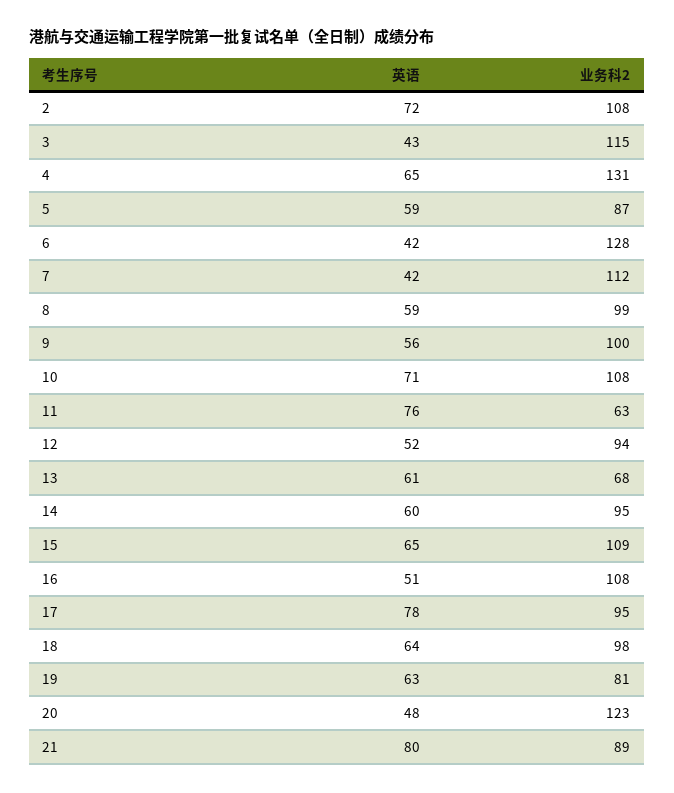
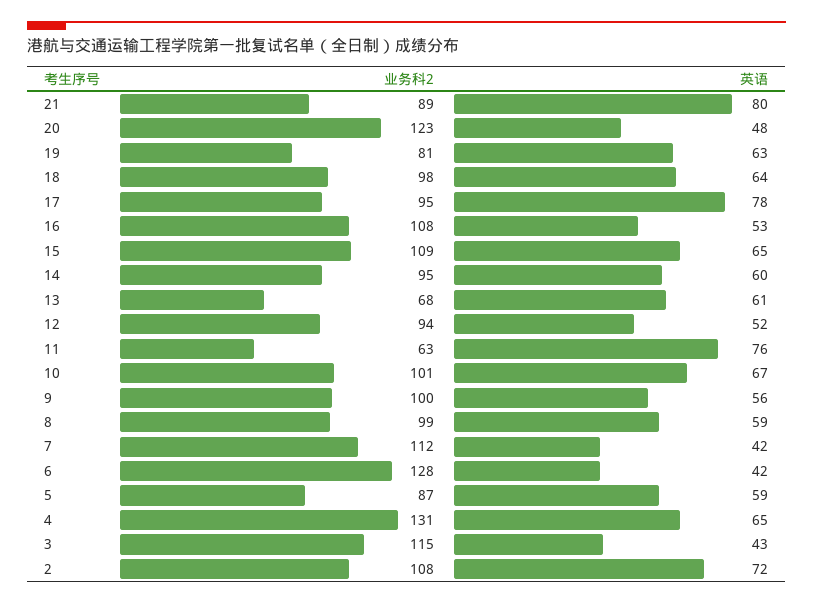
英语, 10: 71 -> 67
业务科2, 10: 108 -> 101
英语, 16: 51 -> 53

